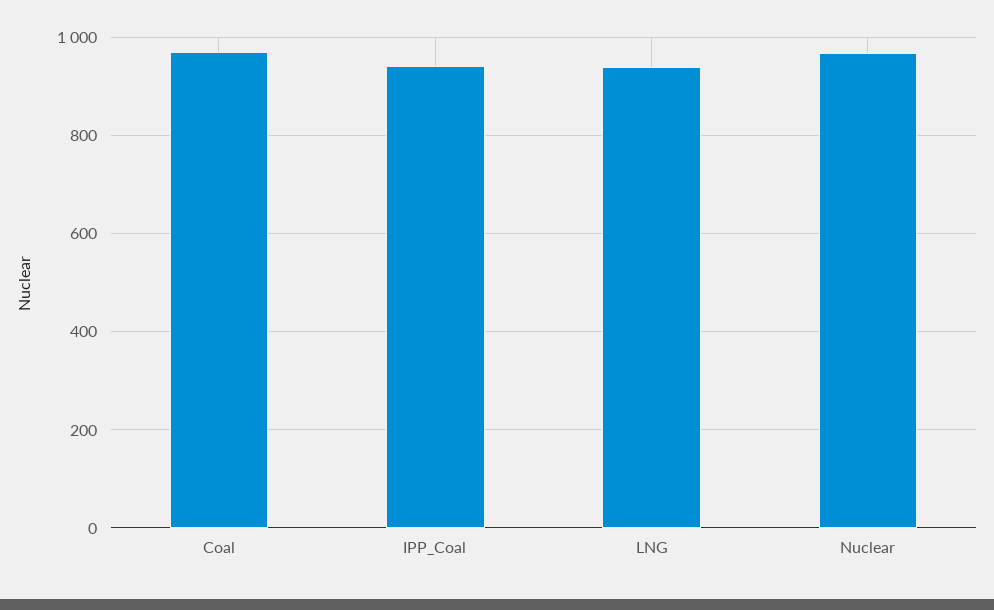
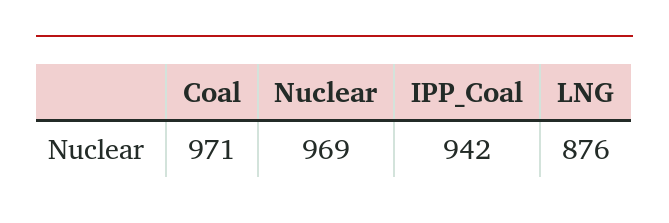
LNG: 940 -> 876

